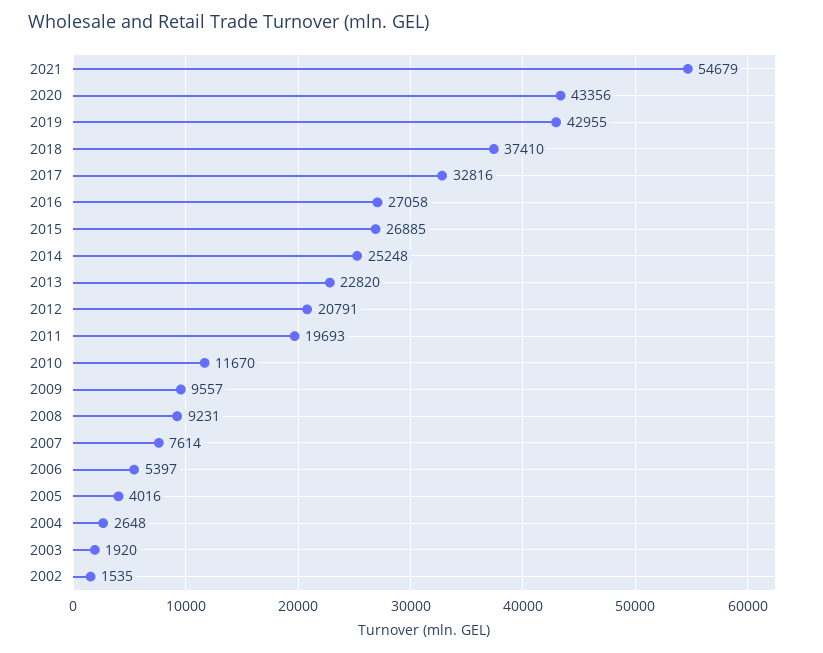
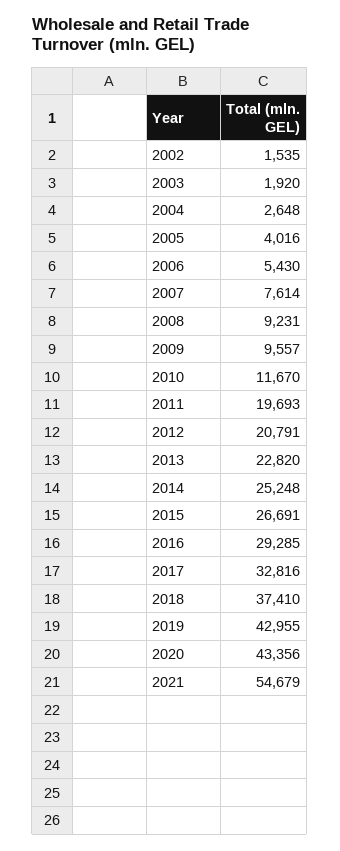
2016: 27058 -> 29285
2015: 26885 -> 26691
2006: 5397 -> 5430

